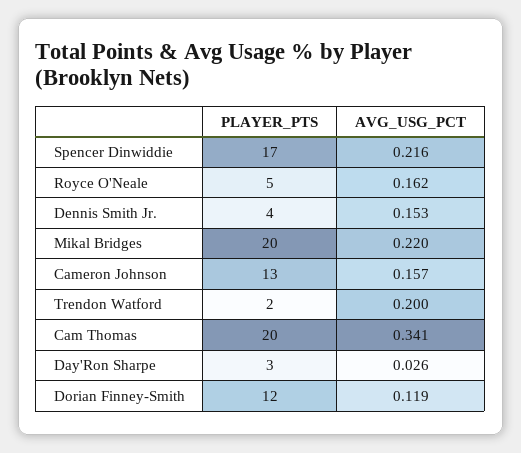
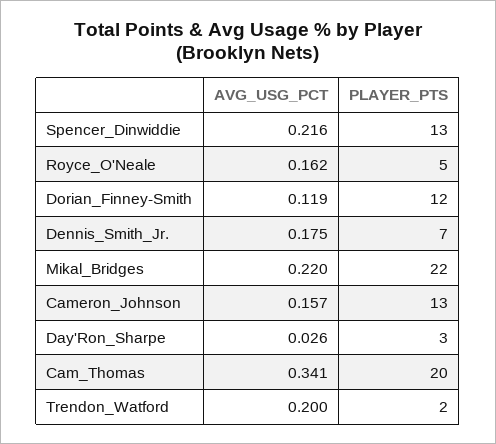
PLAYER_PTS, Spencer Dinwiddie: 17 -> 13
PLAYER_PTS, Dennis Smith Jr.: 4 -> 7
AVG_USG_PCT, Dennis Smith Jr.: 0.153 -> 0.175
PLAYER_PTS, Mikal Bridges: 20 -> 22

